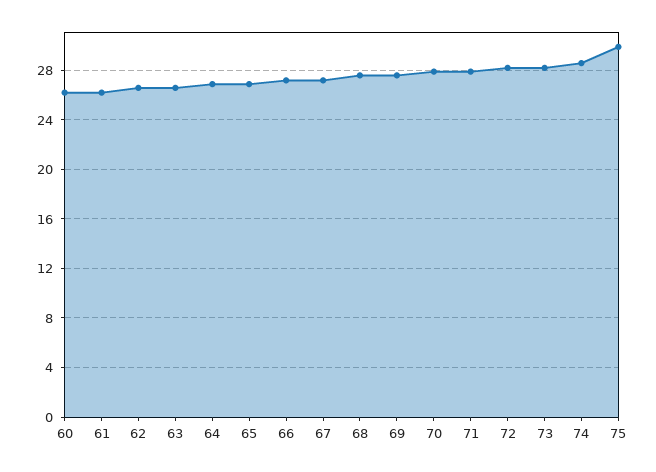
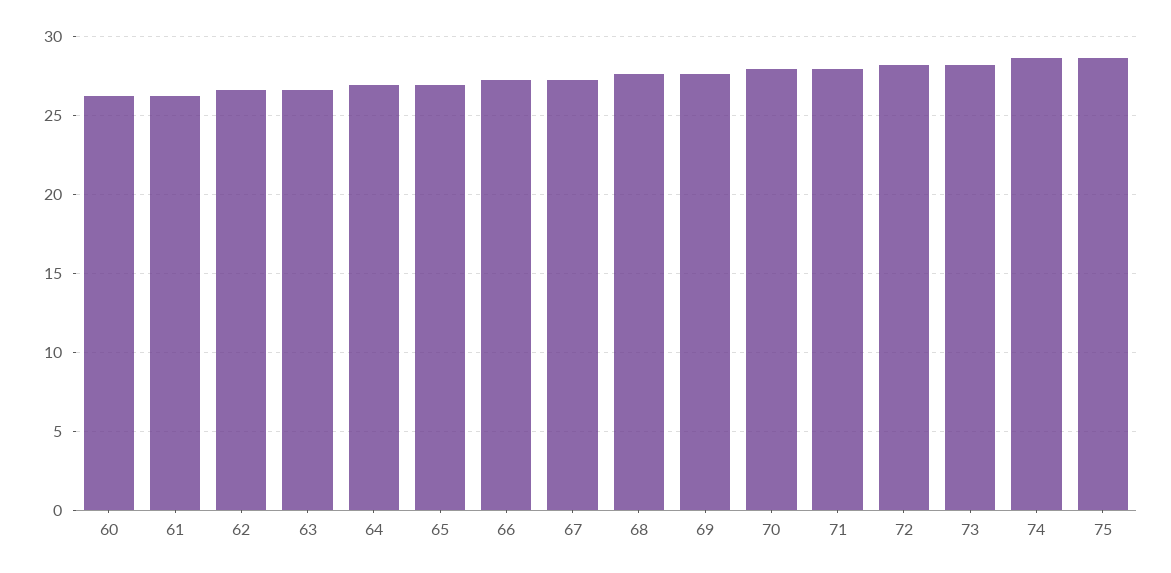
75: 30 -> 28.5

